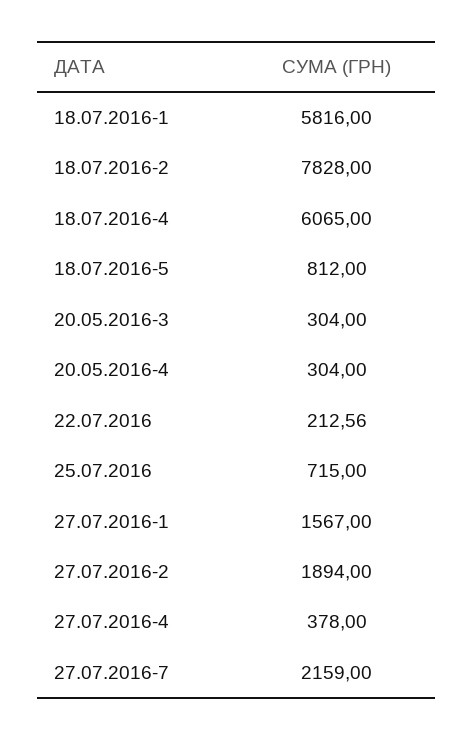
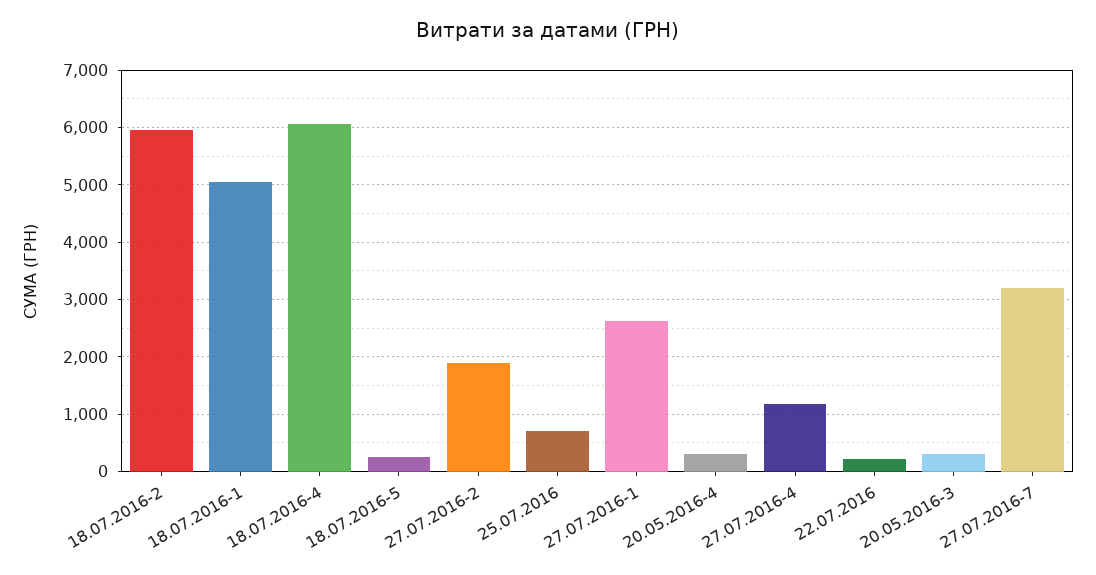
18.07.2016-1: 5816 -> 5000
18.07.2016-2: 7828 -> 6000
18.07.2016-5: 812 -> 200
27.07.2016-1: 1567 -> 2600
27.07.2016-4: 378 -> 1200
27.07.2016-7: 2159 -> 3200

